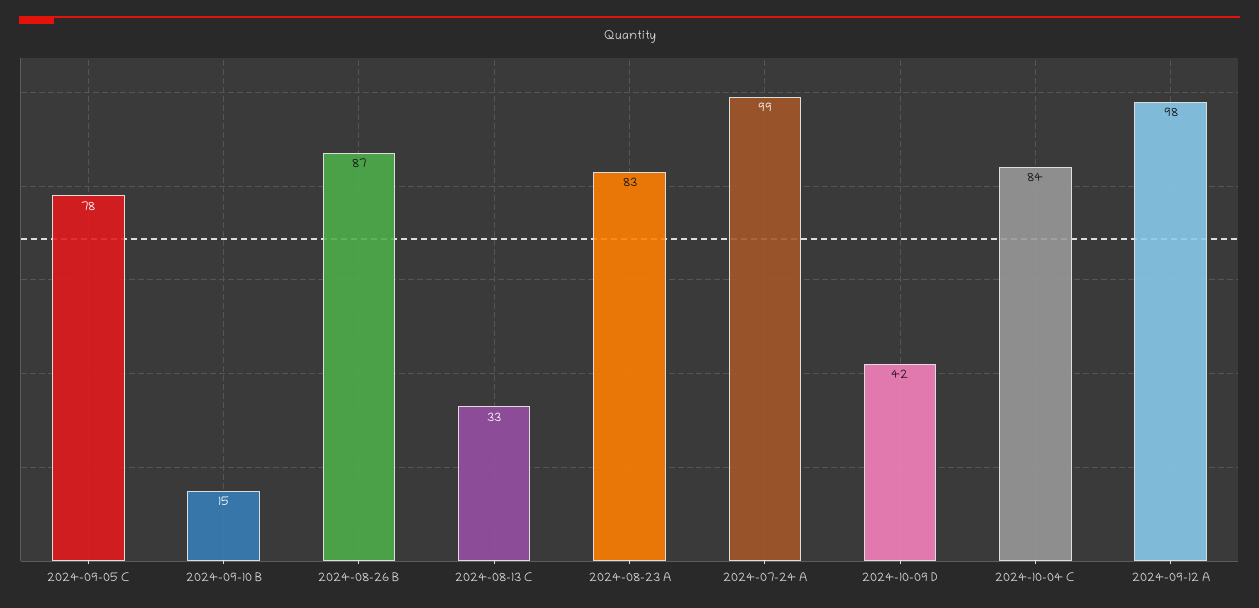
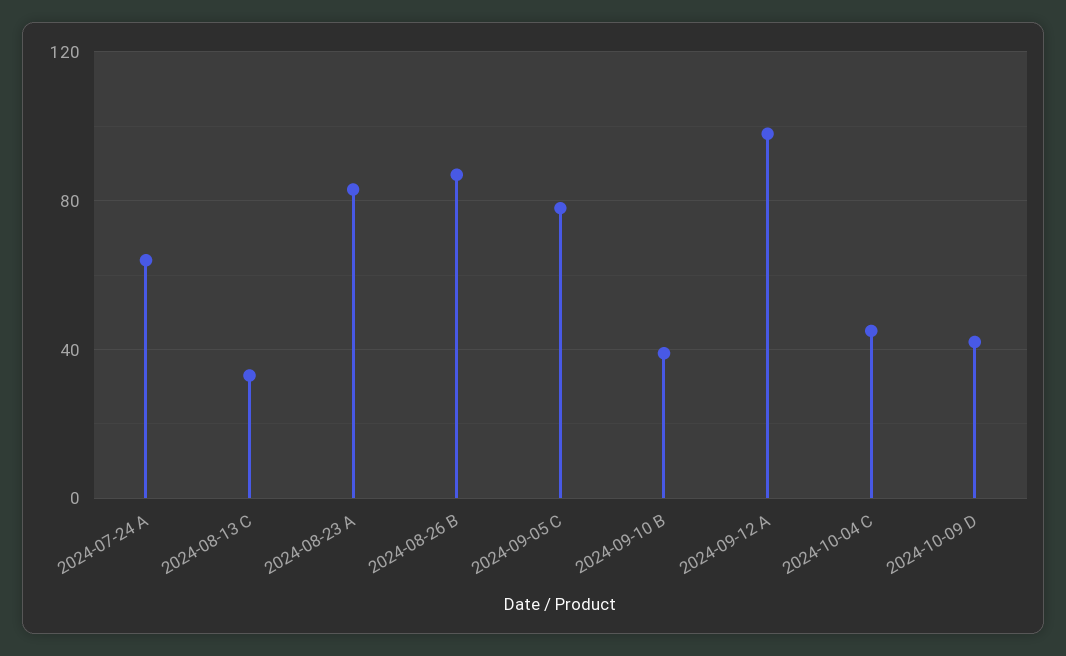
2024-09-10 B: 15 -> 40
2024-07-24 A: 99 -> 65
2024-10-04 C: 84 -> 45

